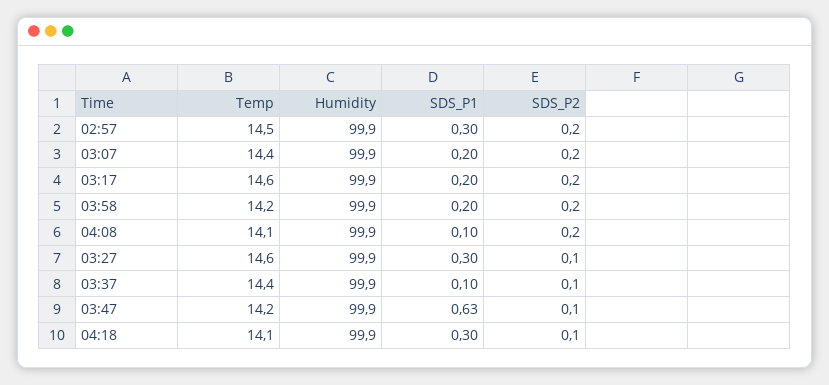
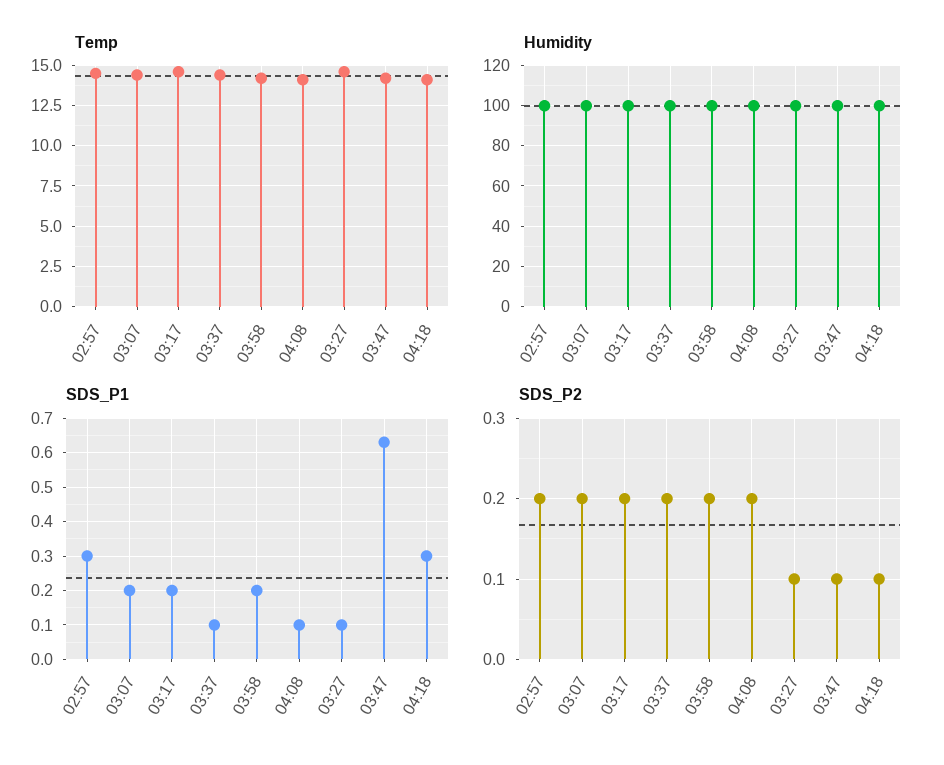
SDS_P1, 03:27: 0.3 -> 0.1
SDS_P2, 03:37: 0.1 -> 0.2

